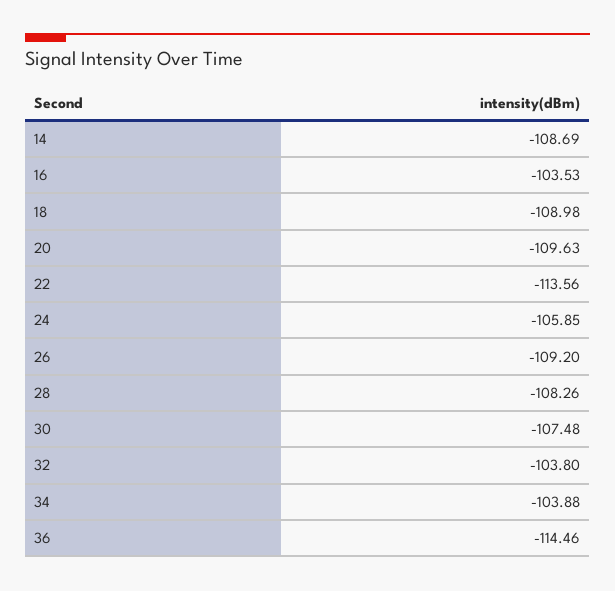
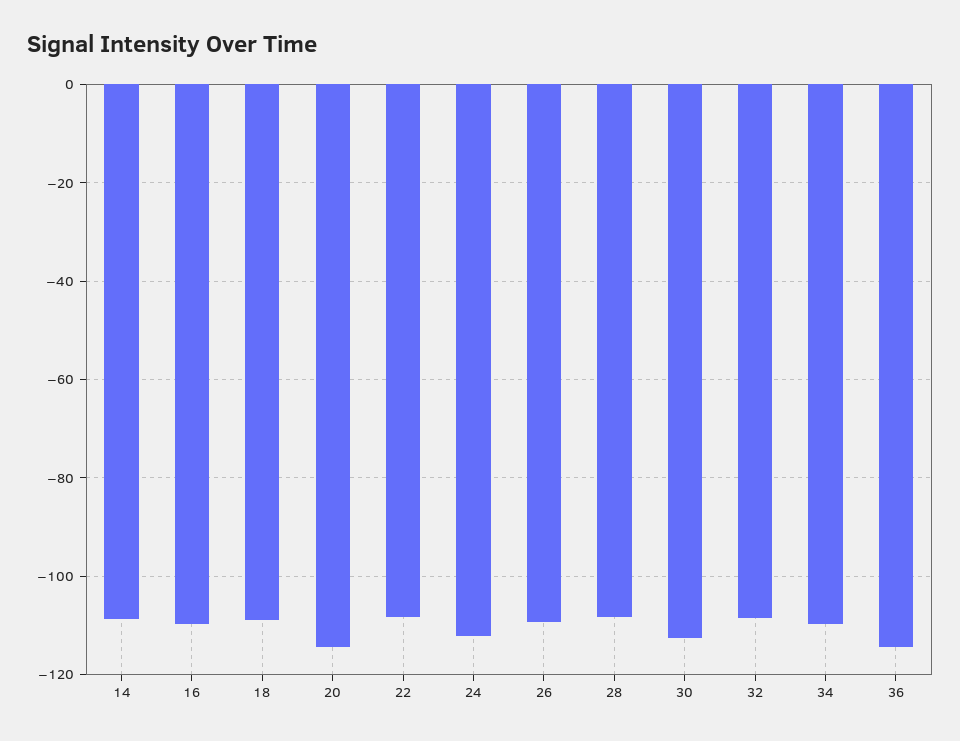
16: -103.53 -> -110
20: -109.63 -> -114
22: -113.56 -> -108
24: -105.85 -> -112
30: -107.48 -> -112
32: -103.8 -> -108
34: -103.88 -> -110

